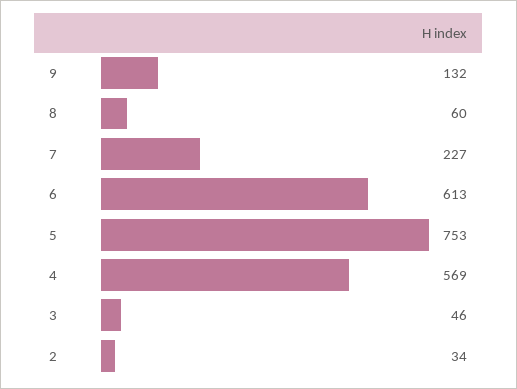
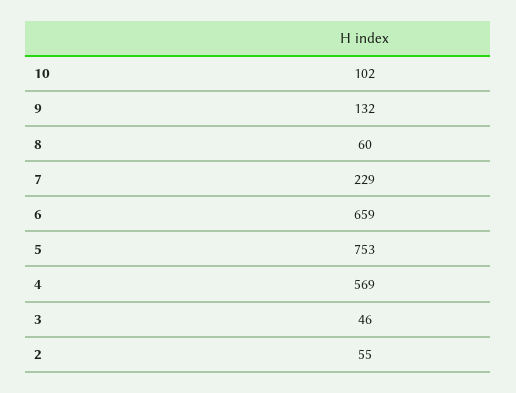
7: 227 -> 229
6: 613 -> 659
2: 34 -> 55
10: none -> 102

